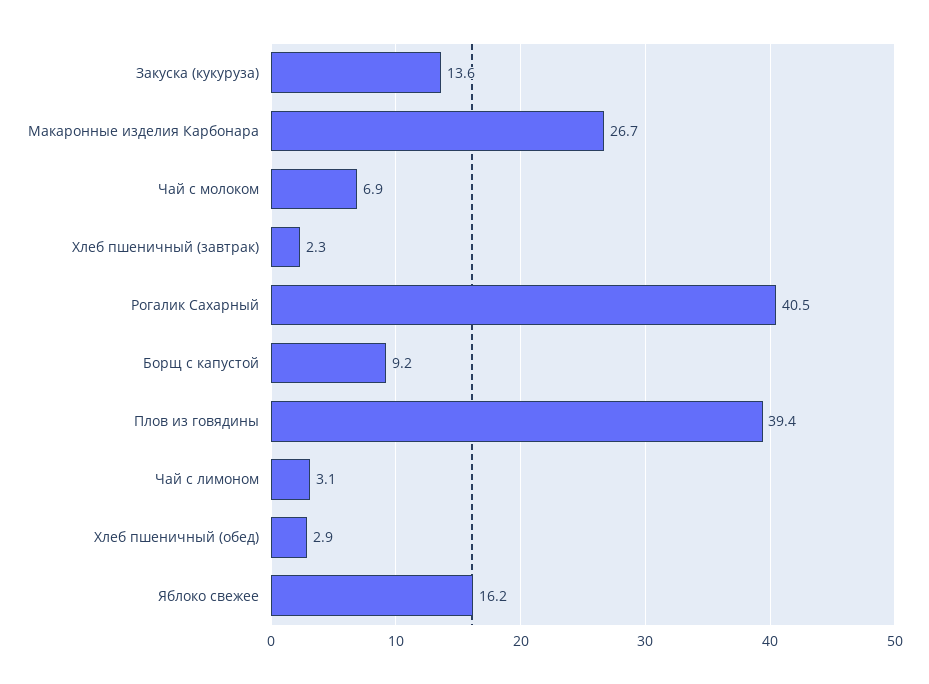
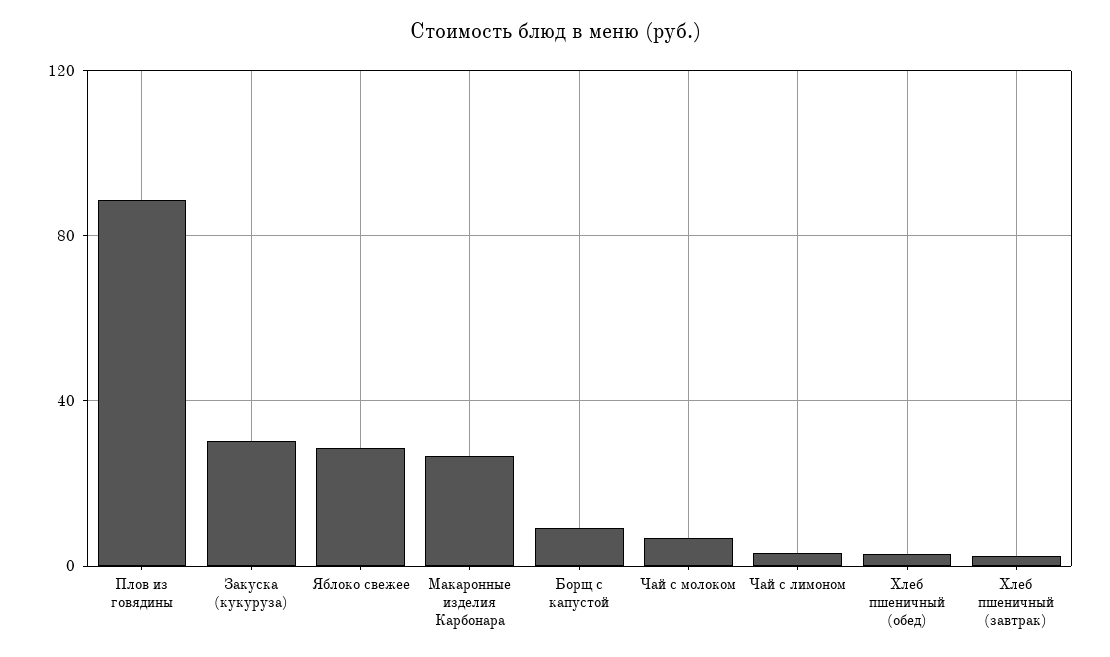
Закуска (кукуруза): 13.6 -> 30
Рогалик Сахарный: 40.5 -> none
Плов из говядины: 39.4 -> 90
Яблоко свежее: 16.2 -> 30

